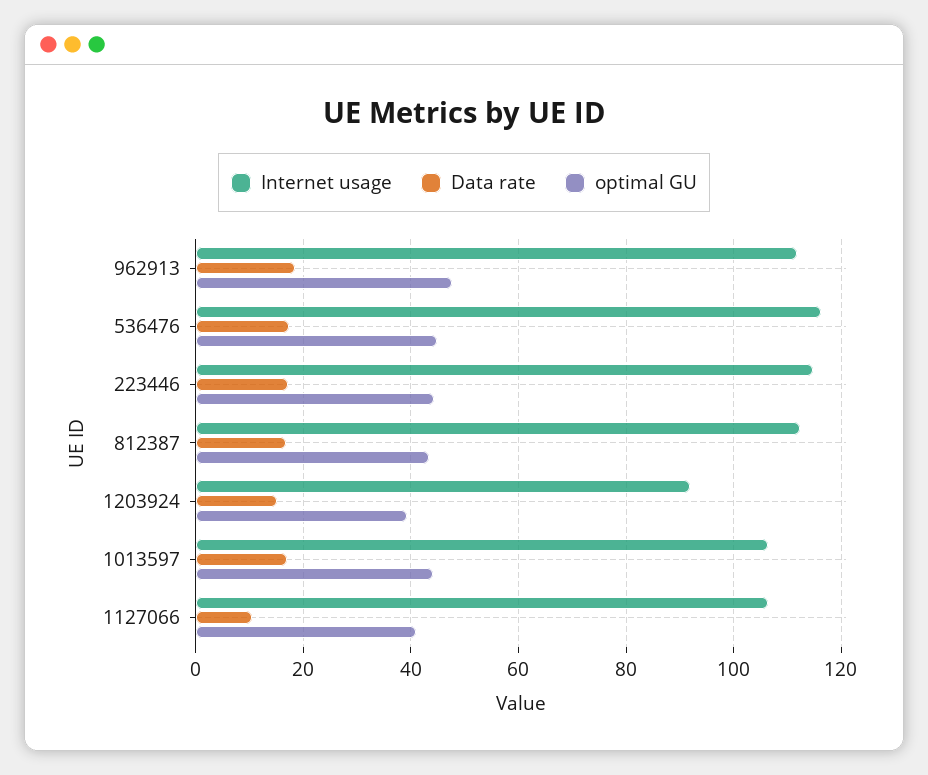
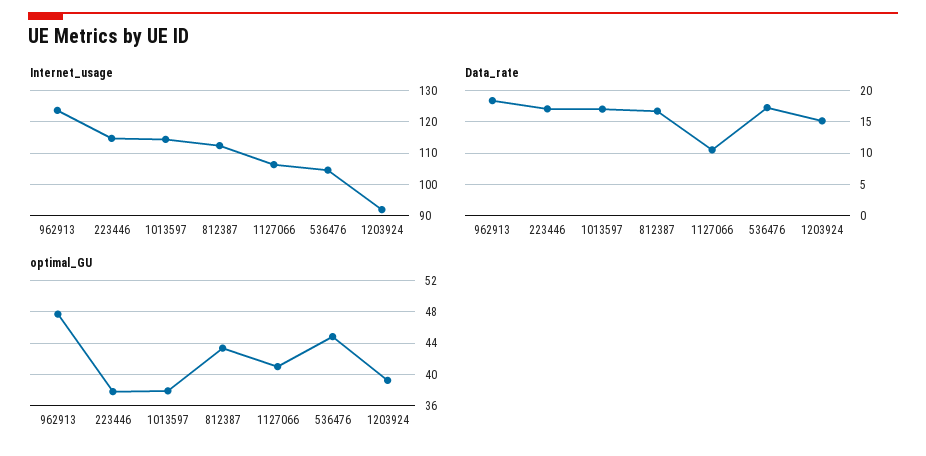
Internet usage, 962913: 112 -> 124
Internet usage, 536476: 116 -> 104
optimal GU, 223446: 44 -> 38
Internet usage, 1013597: 106 -> 114
optimal GU, 1013597: 44 -> 38

